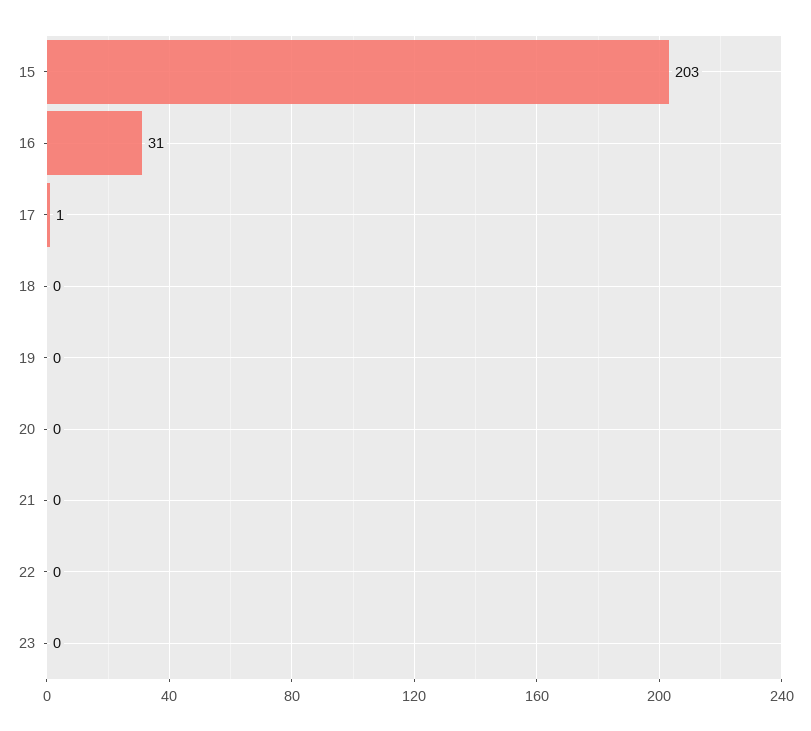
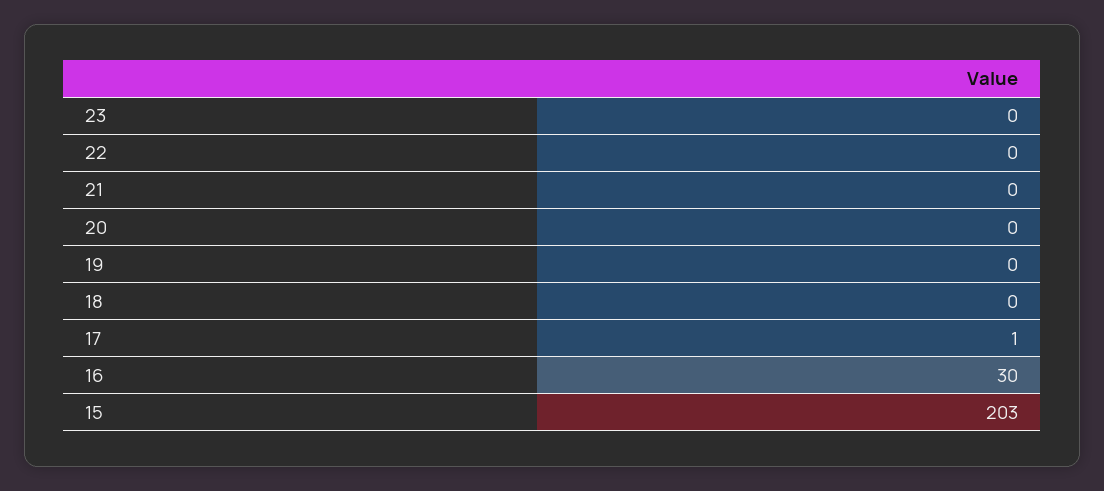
16: 31 -> 30

